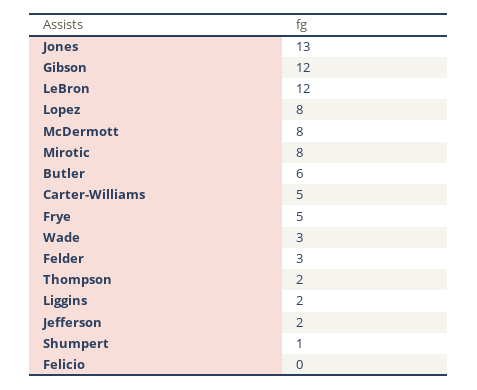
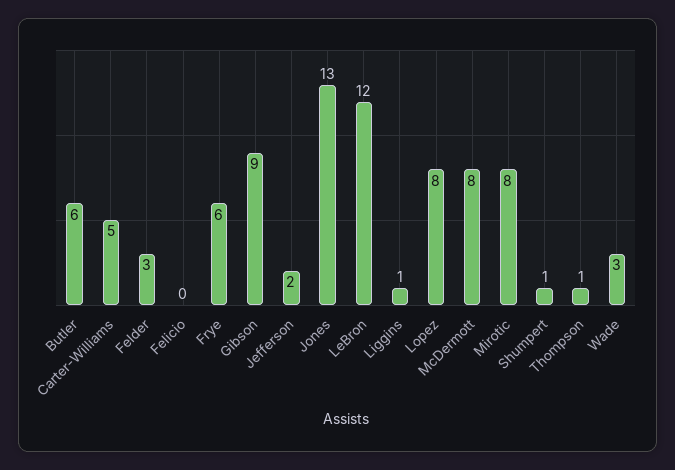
Gibson: 12 -> 9
Frye: 5 -> 6
Thompson: 2 -> 1
Liggins: 2 -> 1

